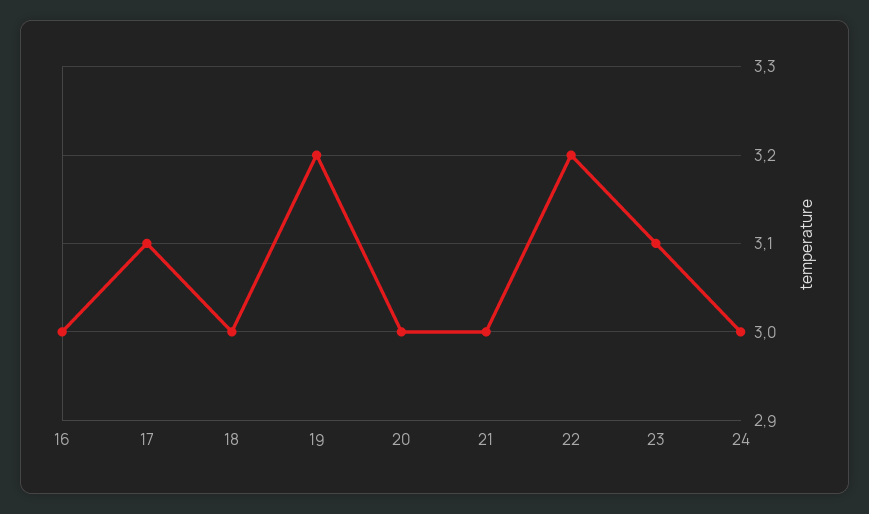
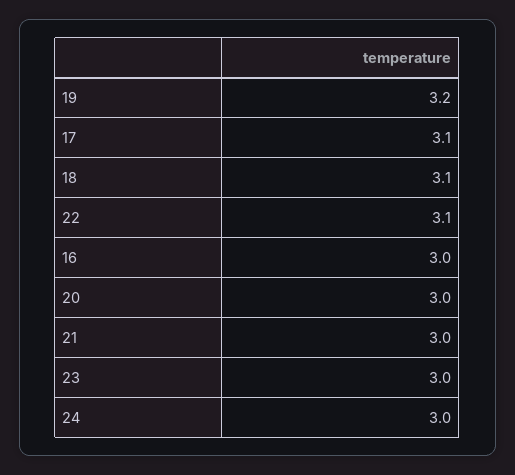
18: 3 -> 3.1
22: 3.2 -> 3.1
23: 3.1 -> 3

